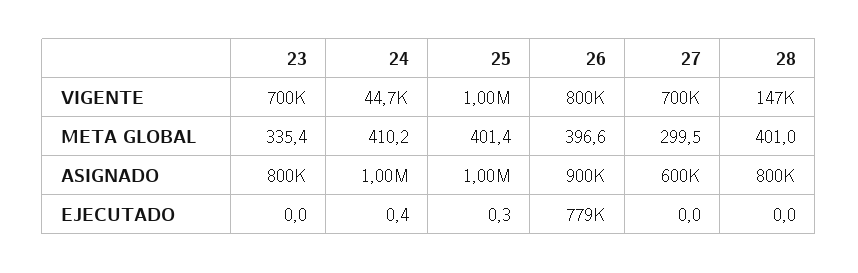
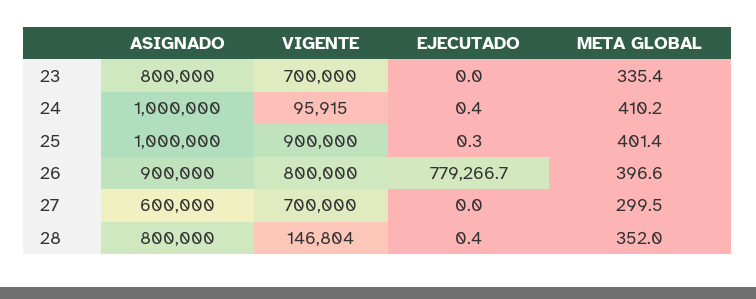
24, VIGENTE: 44700 -> 95915
25, VIGENTE: 1000000 -> 900000
28, META GLOBAL: 401 -> 352
28, EJECUTADO: 0 -> 0.4

